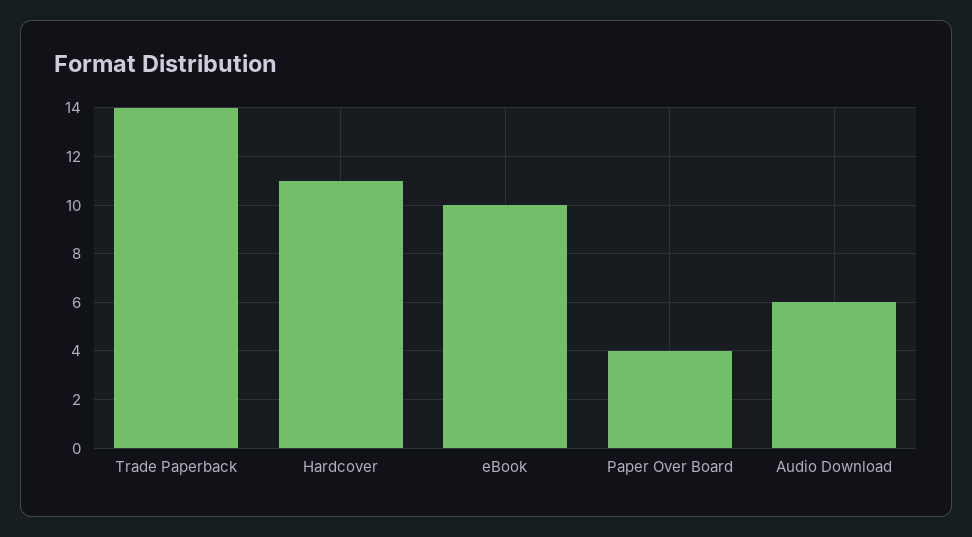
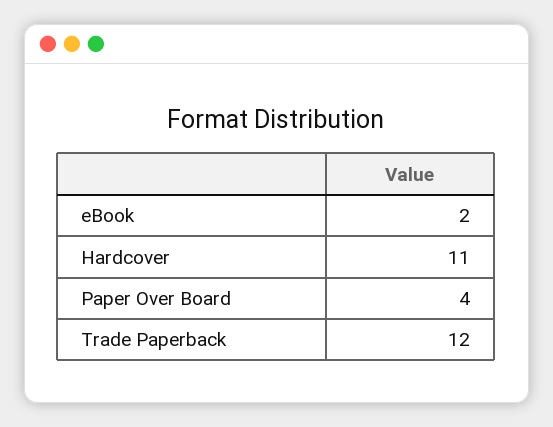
Trade Paperback: 14 -> 12
eBook: 10 -> 2
Audio Download: 6 -> none

